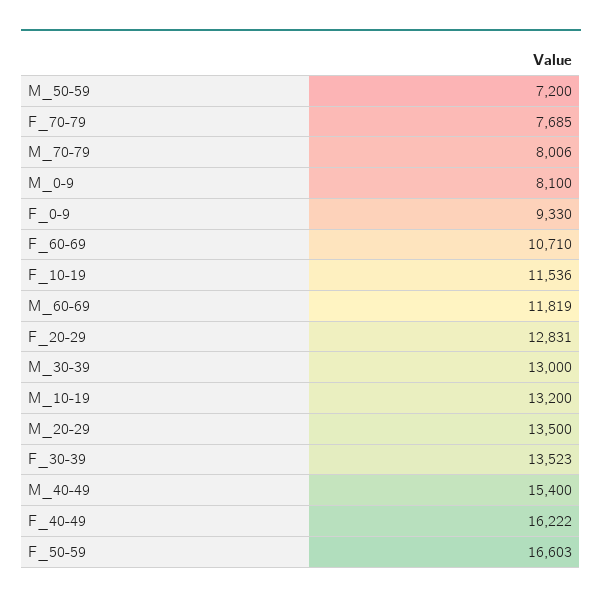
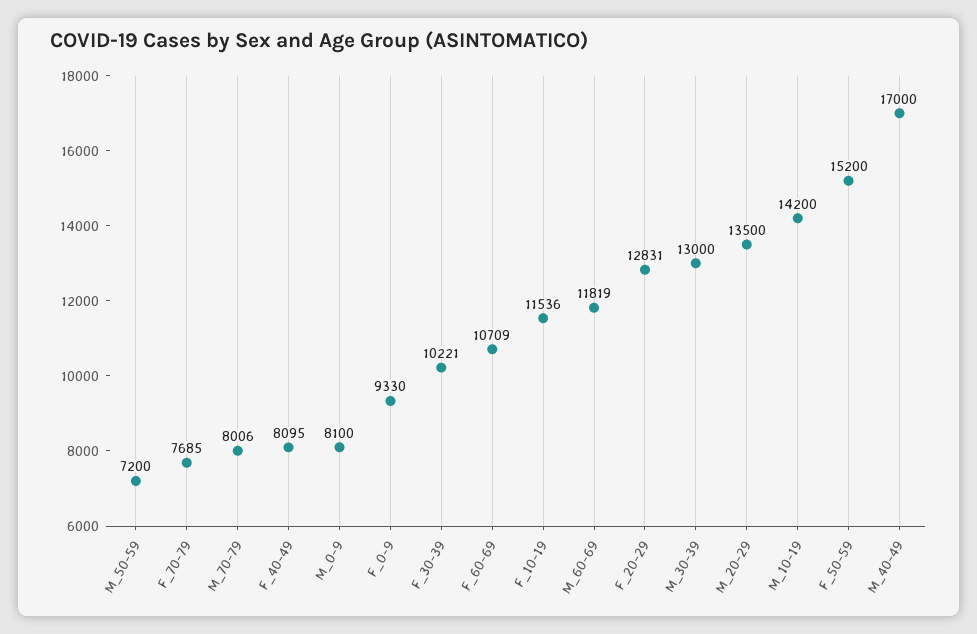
F_60-69: 10710 -> 10709
M_10-19: 13200 -> 14200
F_30-39: 13523 -> 10221
M_40-49: 15400 -> 17000
F_40-49: 16222 -> 8095
F_50-59: 16603 -> 15200

